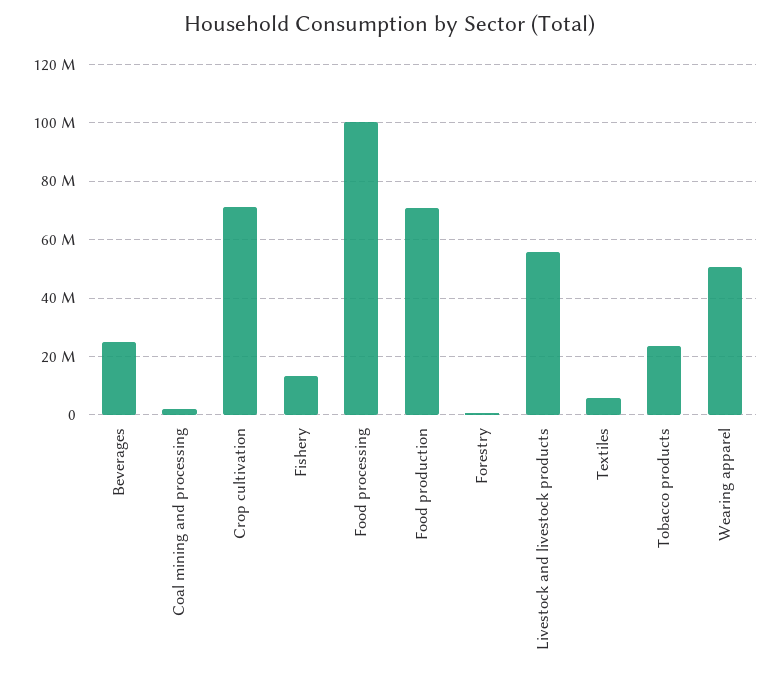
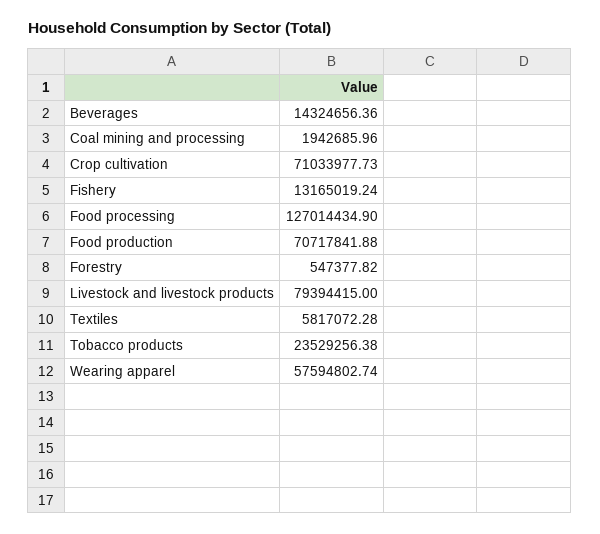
Beverages: 25000000 -> 14324656.36
Food processing: 100000000 -> 127014434.9
Livestock and livestock products: 55000000 -> 79394415
Wearing apparel: 50000000 -> 57594802.74

